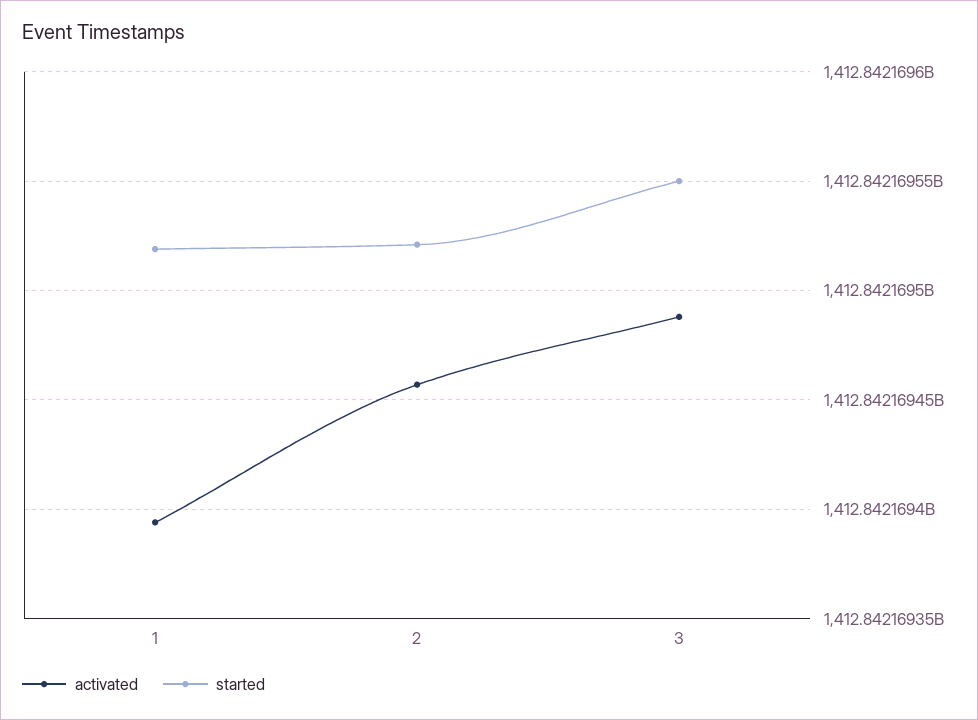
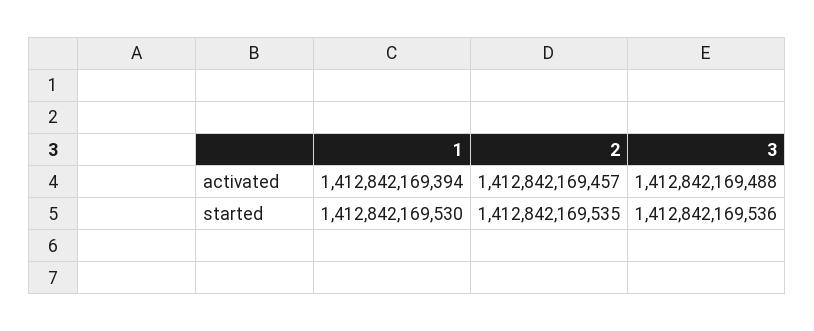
started, 1: 1412842169520 -> 1412842169530
started, 2: 1412842169520 -> 1412842169535
started, 3: 1412842169550 -> 1412842169536

